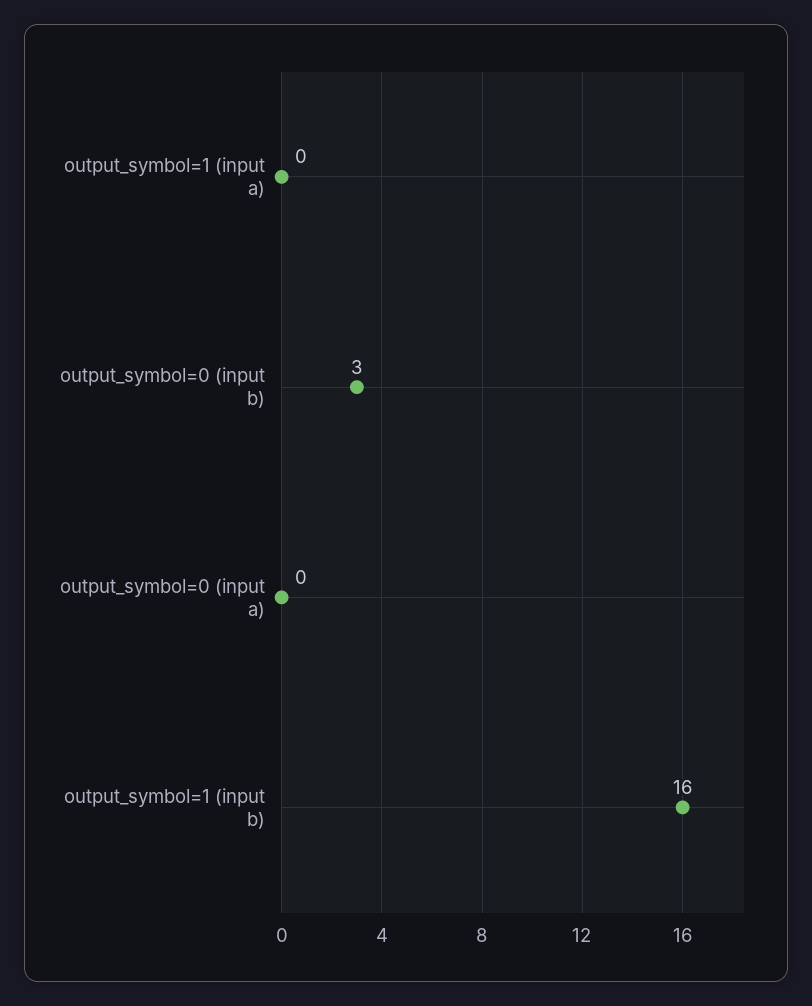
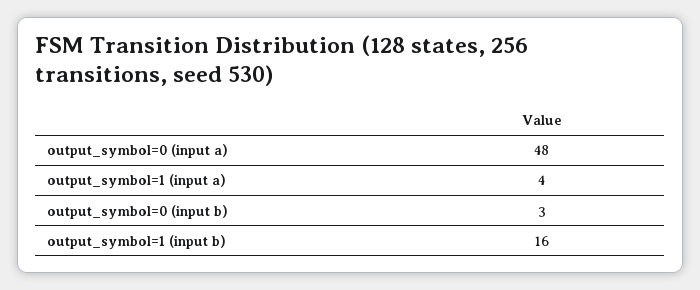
output_symbol=1 (input a): 0 -> 4
output_symbol=0 (input a): 0 -> 48

